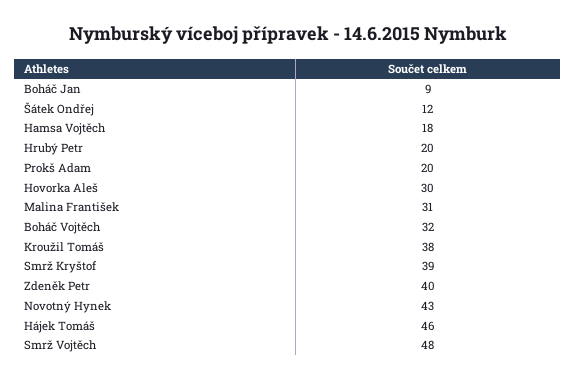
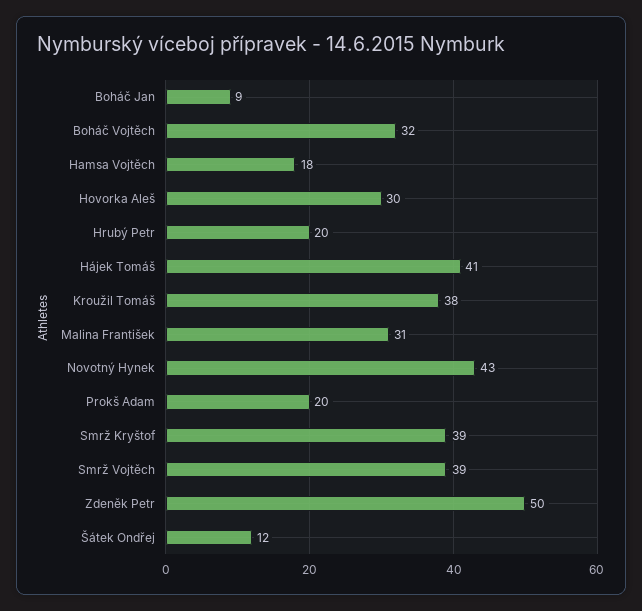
Zdeněk Petr: 40 -> 50
Hájek Tomáš: 46 -> 41
Smrž Vojtěch: 48 -> 39

